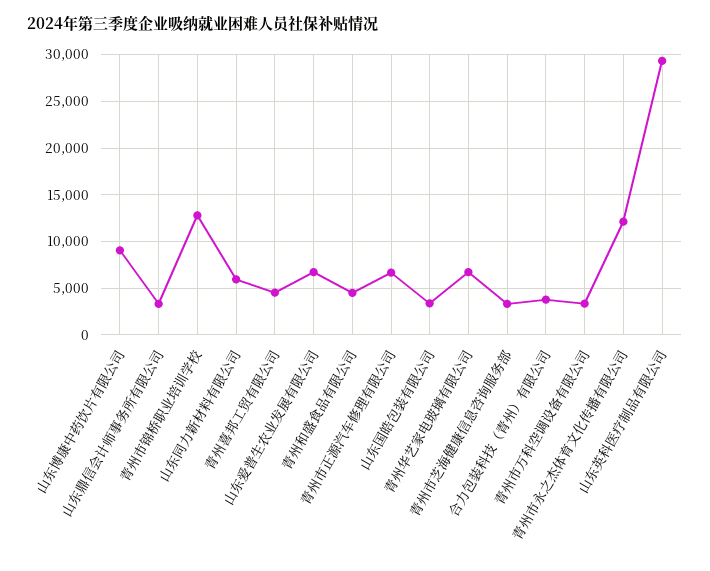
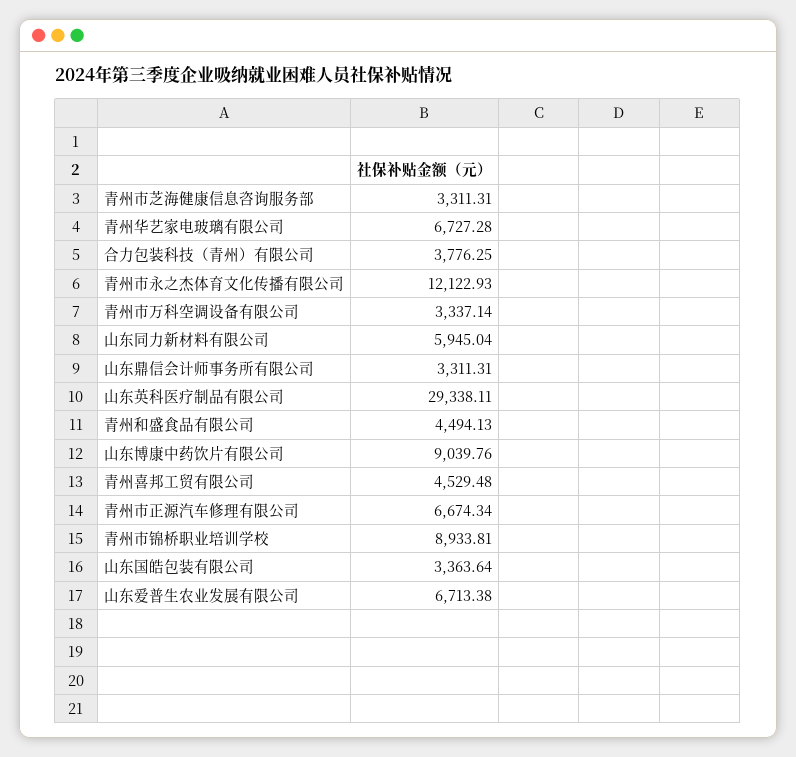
青州市锦桥职业培训学校: 13000 -> 8933.81

